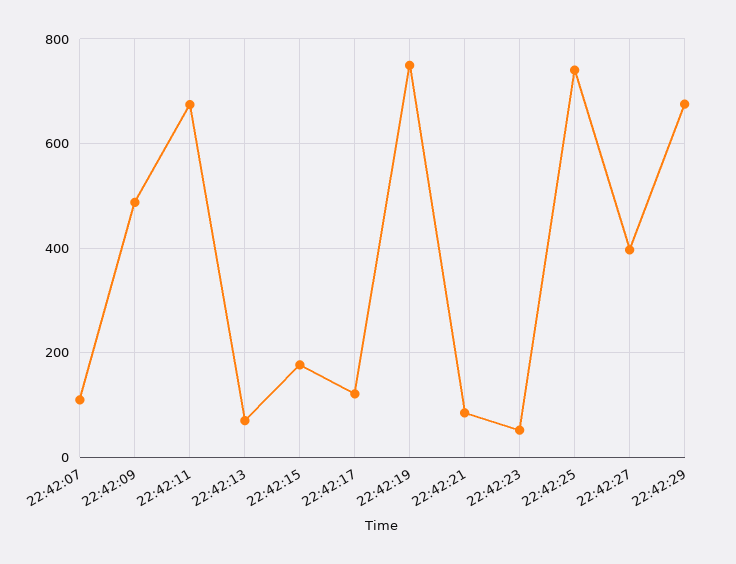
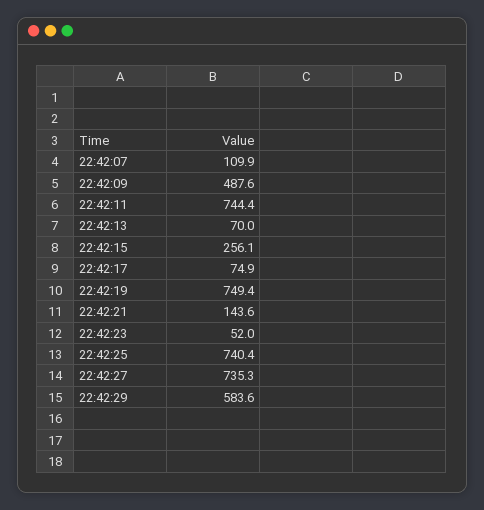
22:42:11: 680 -> 744.4
22:42:15: 180 -> 256.1
22:42:17: 120 -> 74.9
22:42:21: 80 -> 143.6
22:42:27: 400 -> 735.3
22:42:29: 680 -> 583.6

